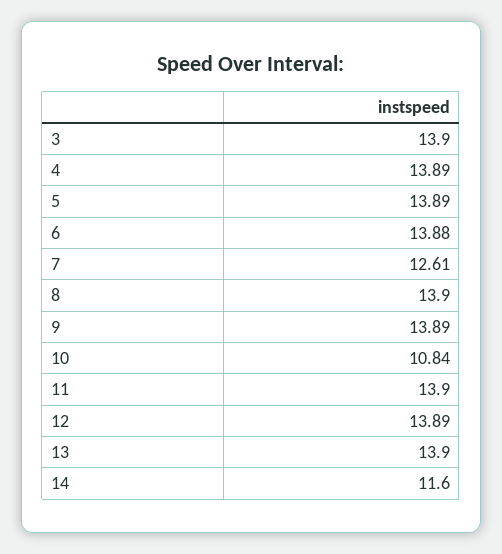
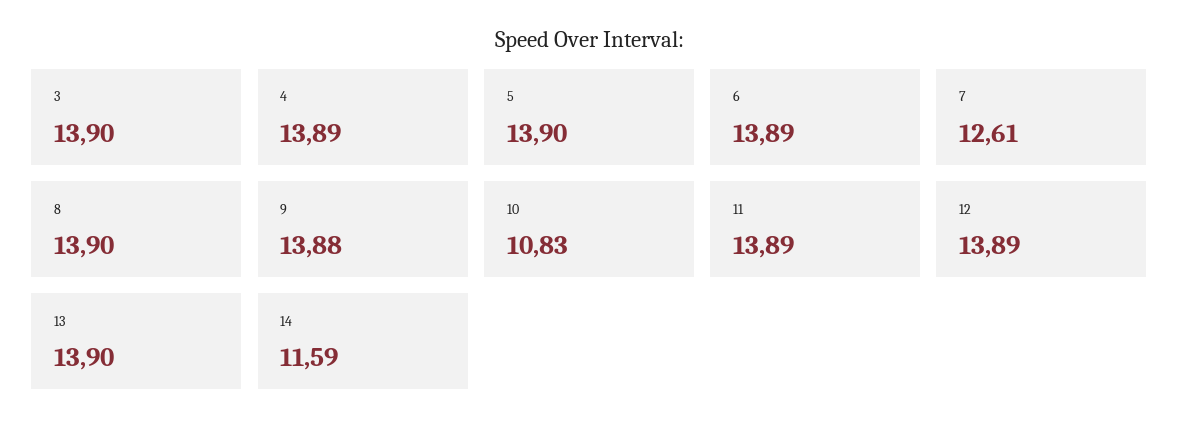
5: 13.89 -> 13.9
6: 13.88 -> 13.89
9: 13.89 -> 13.88
10: 10.84 -> 10.83
11: 13.9 -> 13.89
14: 11.6 -> 11.59

